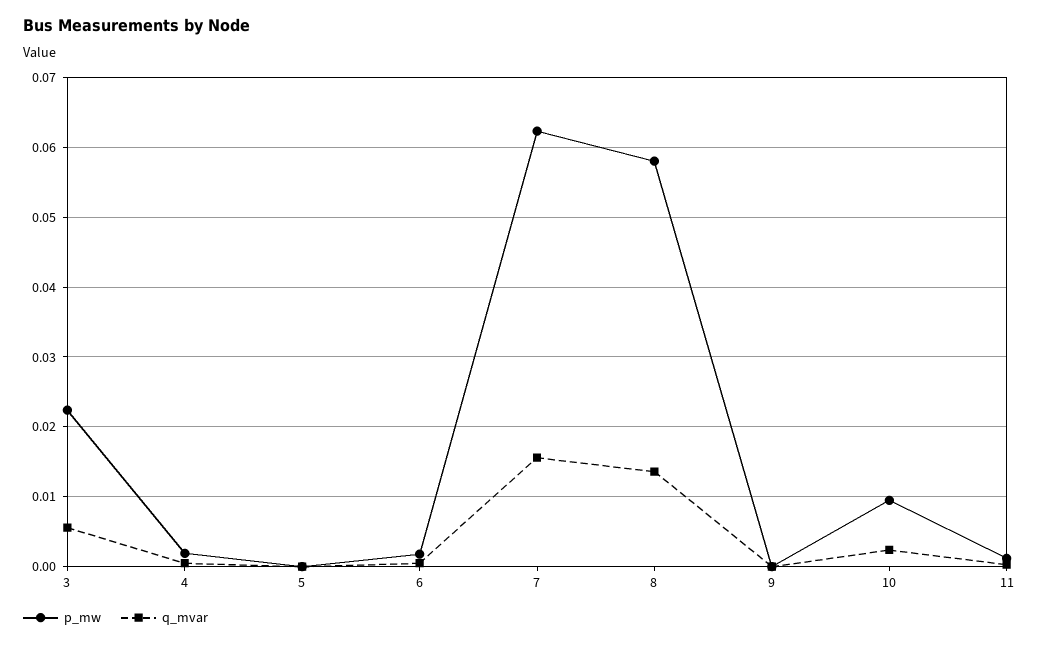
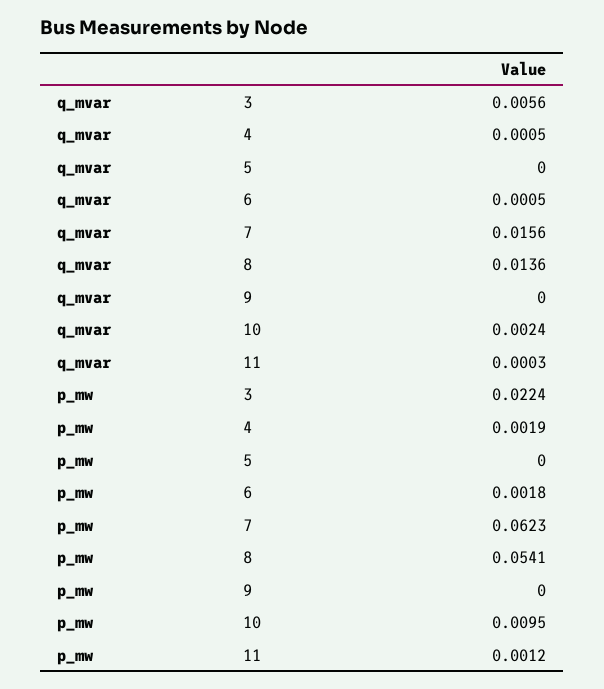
p_mw, 8: 0.058 -> 0.0541

